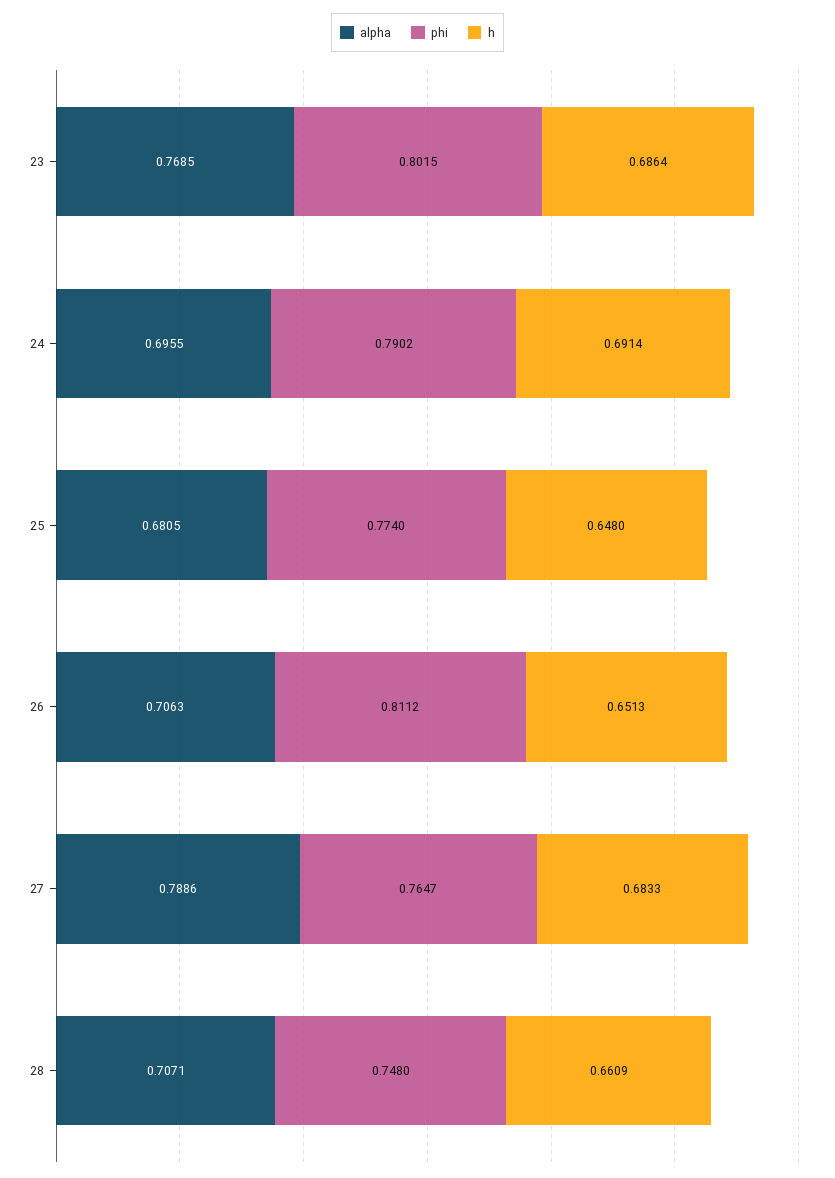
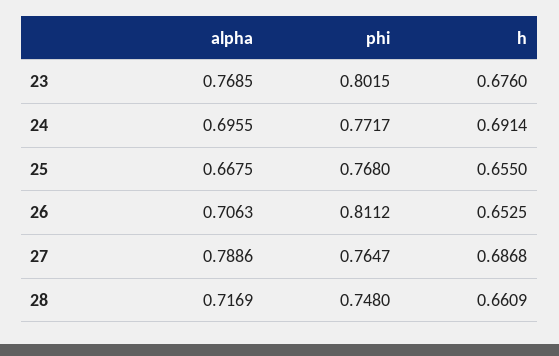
h, 23: 0.6864 -> 0.676
phi, 24: 0.7902 -> 0.7717
alpha, 25: 0.6805 -> 0.6675
phi, 25: 0.774 -> 0.768
h, 25: 0.648 -> 0.655
h, 26: 0.6513 -> 0.6525
h, 27: 0.6833 -> 0.6868
alpha, 28: 0.7071 -> 0.7169

